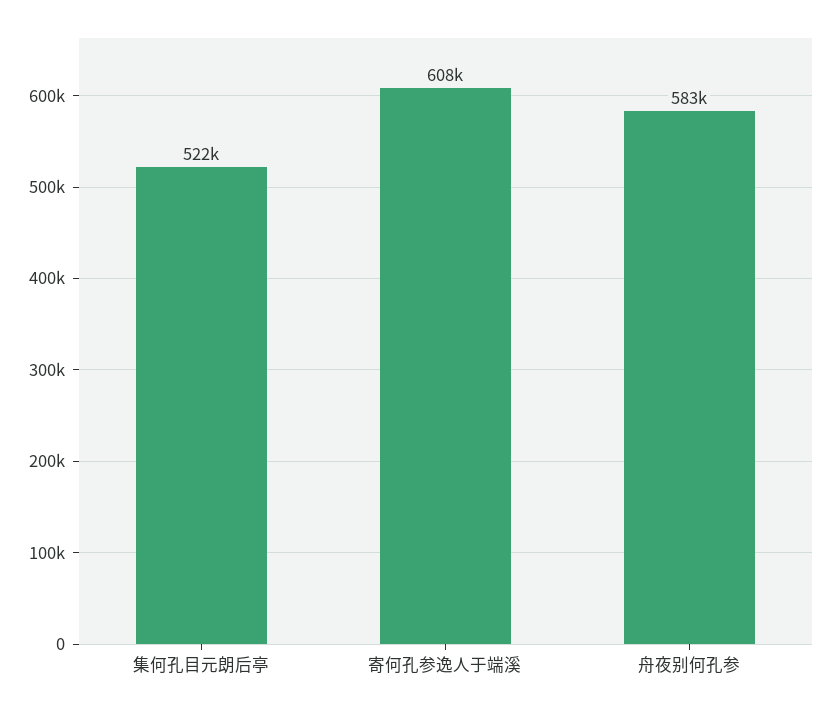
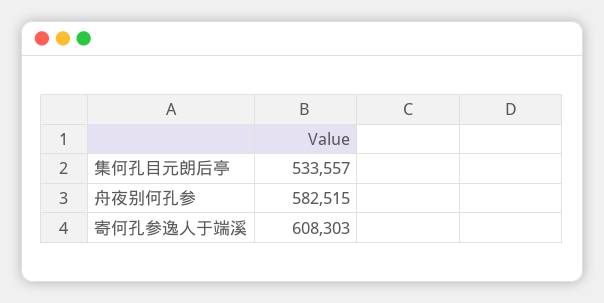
集何孔目元朗后亭: 522000 -> 533557

